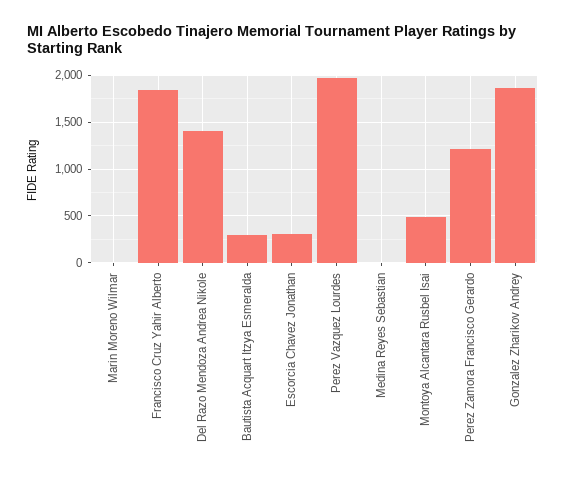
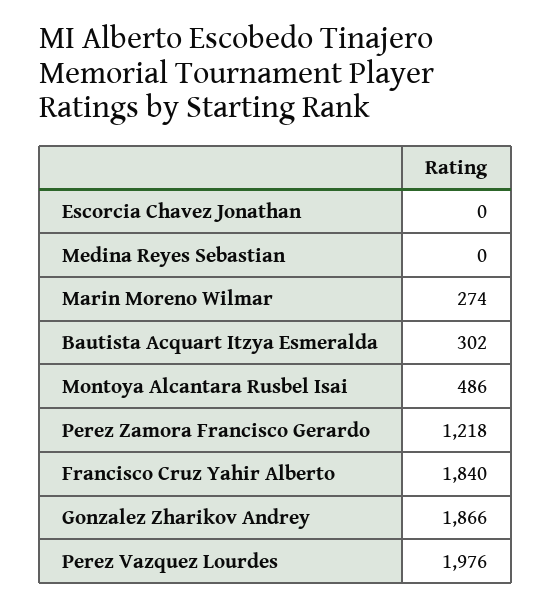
Marin Moreno Wilmar: 0 -> 274
Del Razo Mendoza Andrea Nikole: 1400 -> none
Escorcia Chavez Jonathan: 300 -> 0

